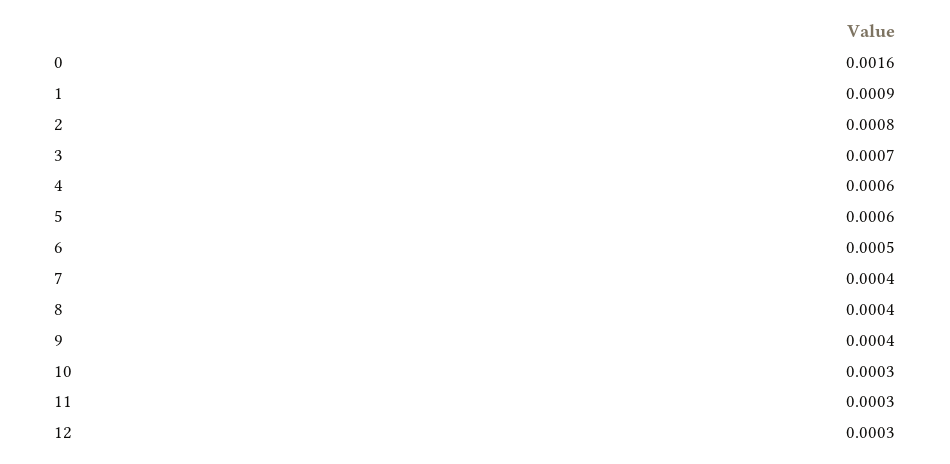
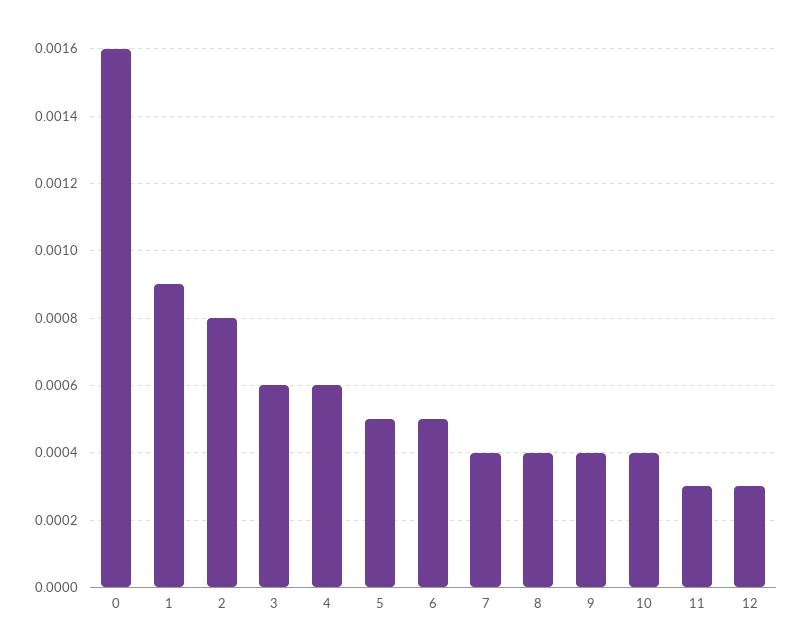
3: 0.0007 -> 0.0006
5: 0.0006 -> 0.0005
10: 0.0003 -> 0.0004

